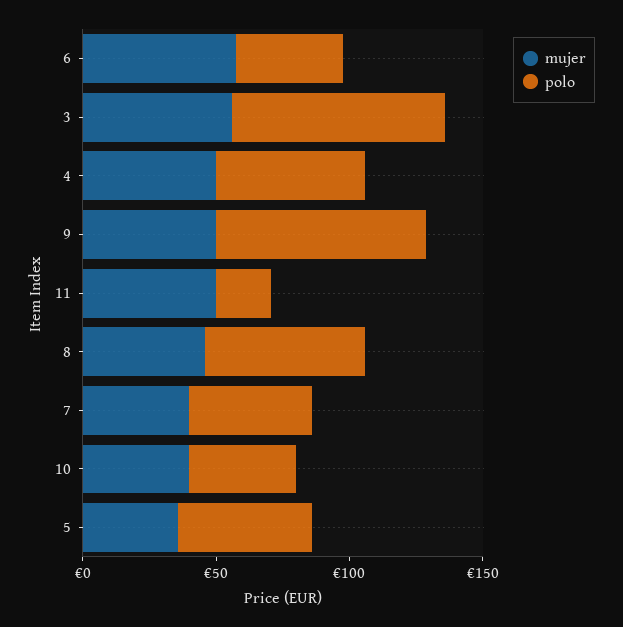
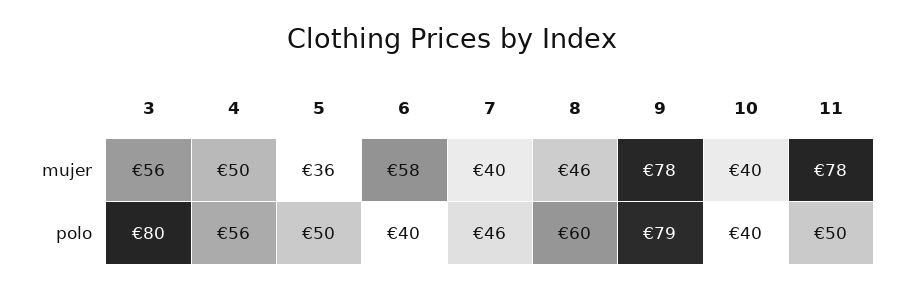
mujer, 9: 50 -> 78
mujer, 11: 50 -> 78
polo, 11: 20 -> 50

